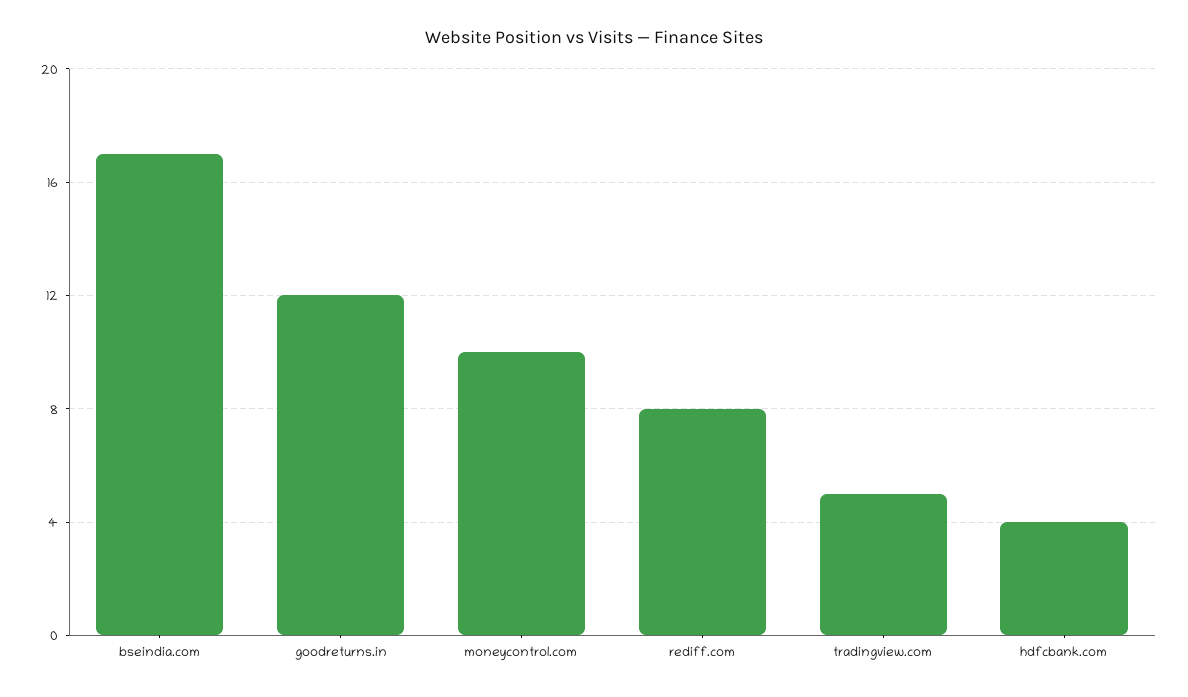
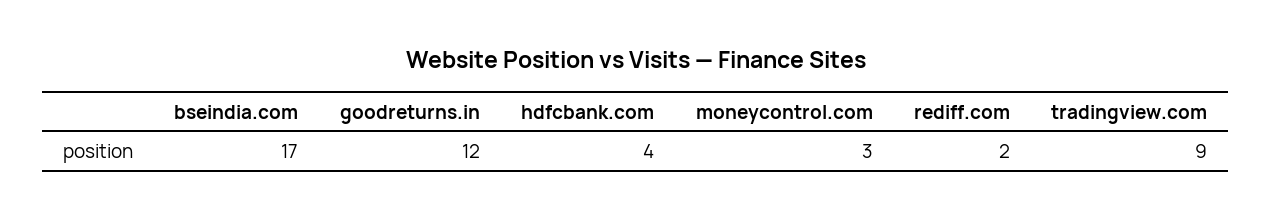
moneycontrol.com: 10 -> 3
rediff.com: 8 -> 2
tradingview.com: 5 -> 9

